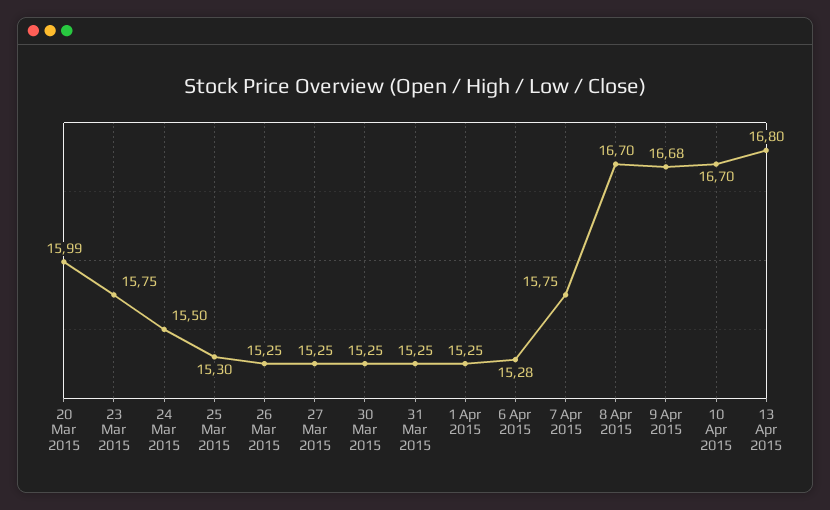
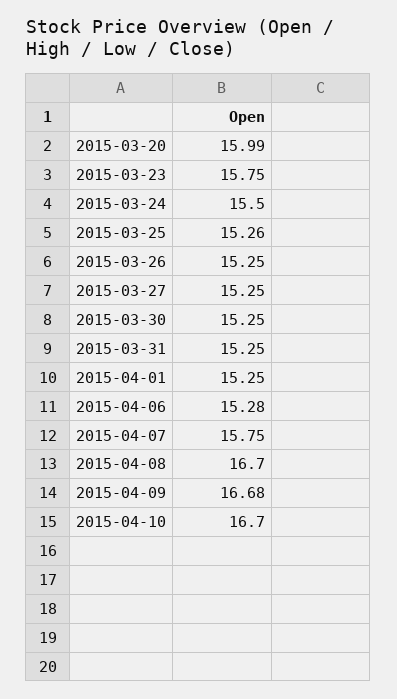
25 Mar 2015: 15.3 -> 15.26
13 Apr 2015: 16.8 -> none

